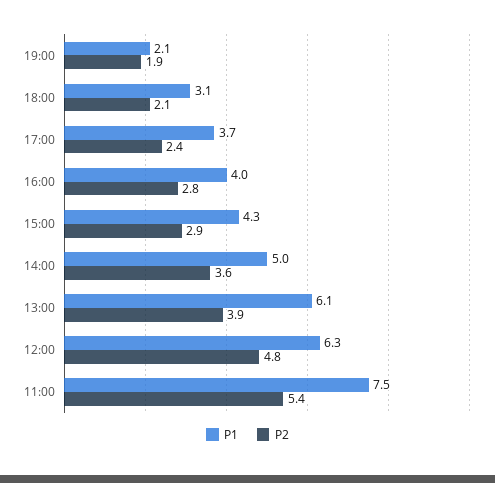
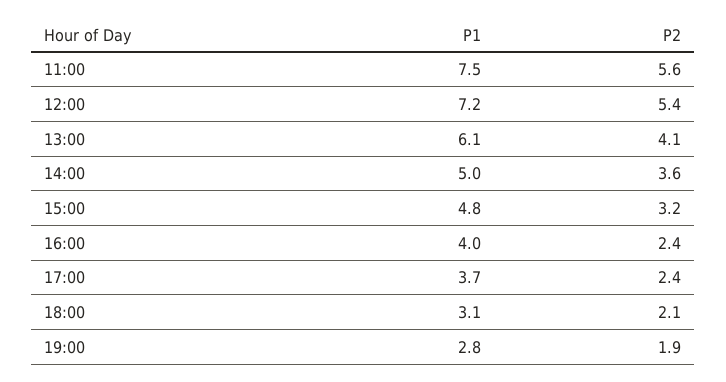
P1, 19:00: 2.1 -> 2.8
P2, 16:00: 2.8 -> 2.4
P1, 15:00: 4.3 -> 4.8
P2, 15:00: 2.9 -> 3.2
P2, 13:00: 3.9 -> 4.1
P1, 12:00: 6.3 -> 7.2
P2, 12:00: 4.8 -> 5.4
P2, 11:00: 5.4 -> 5.6

